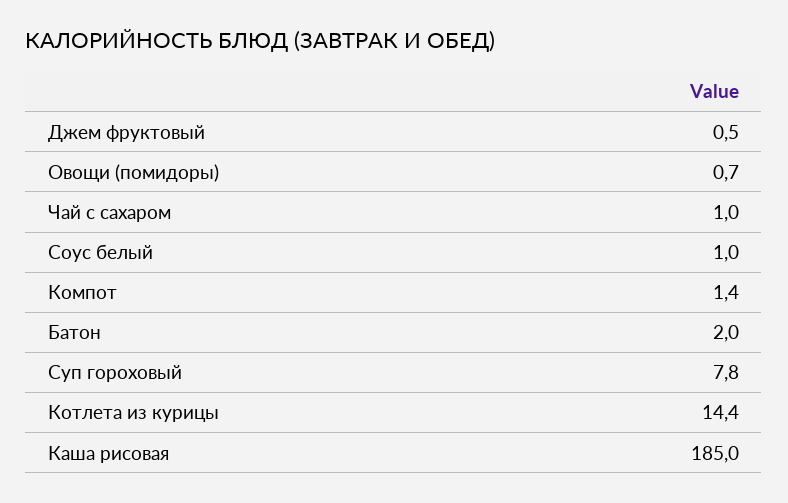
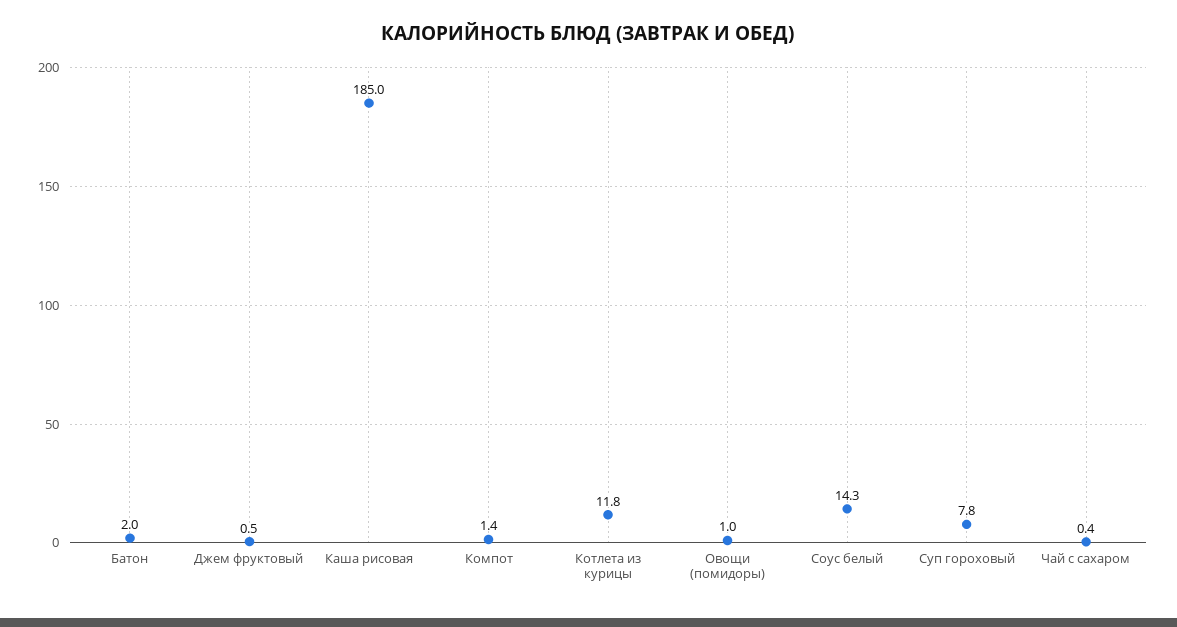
Овощи (помидоры): 0.7 -> 1
Чай с сахаром: 1 -> 0.4
Соус белый: 1 -> 14.3
Котлета из курицы: 14.4 -> 11.8

